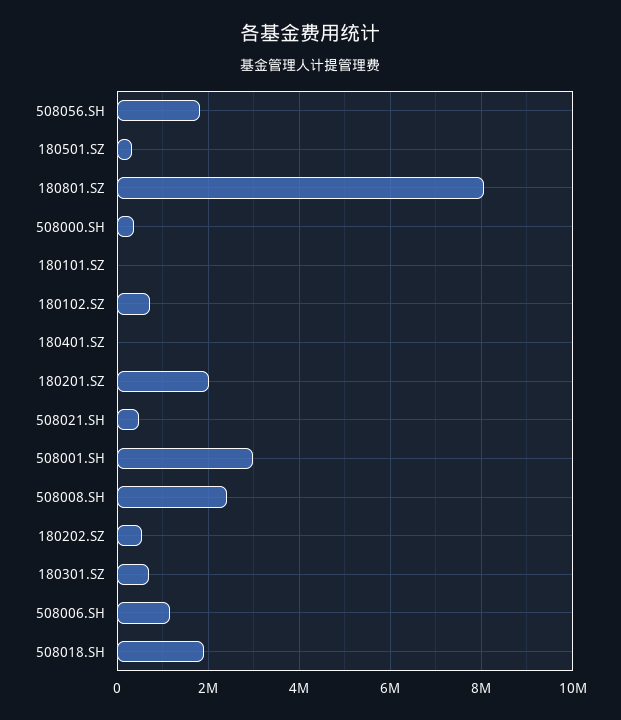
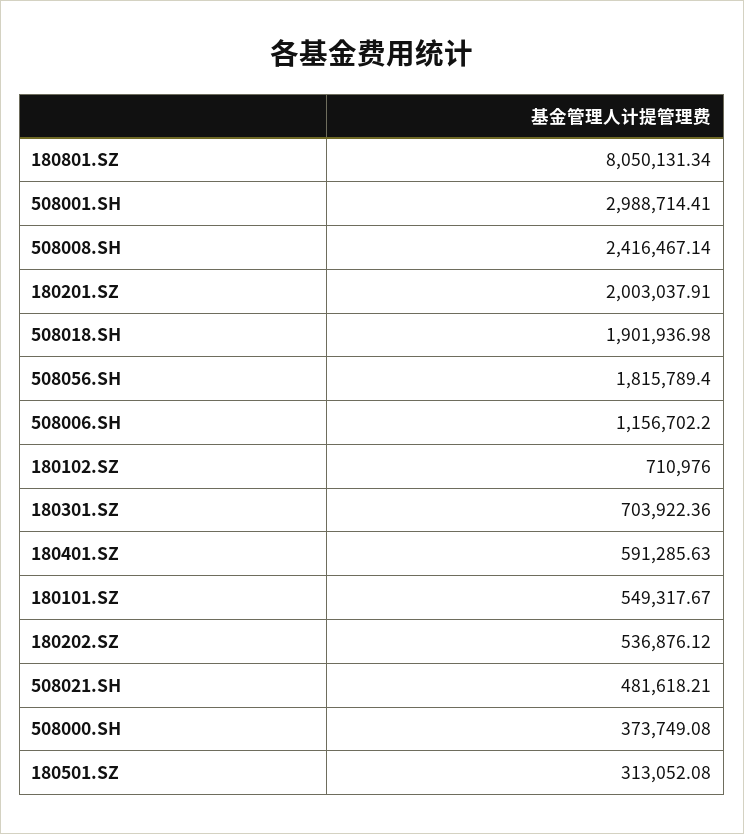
180101.SZ: 0 -> 549317.67
180401.SZ: 0 -> 591285.63

